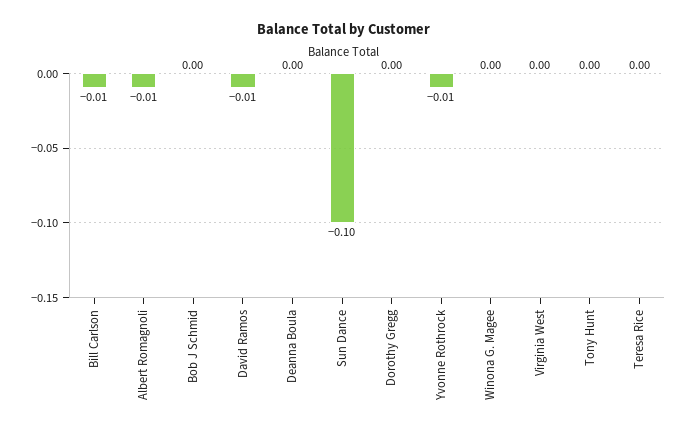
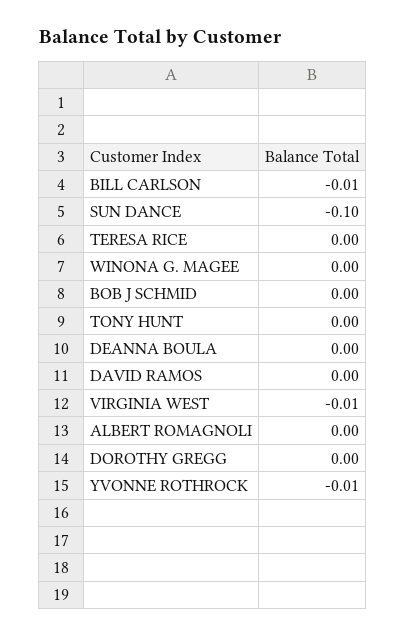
Albert Romagnoli: -0.01 -> 0
David Ramos: -0.01 -> 0
Virginia West: 0 -> -0.01

